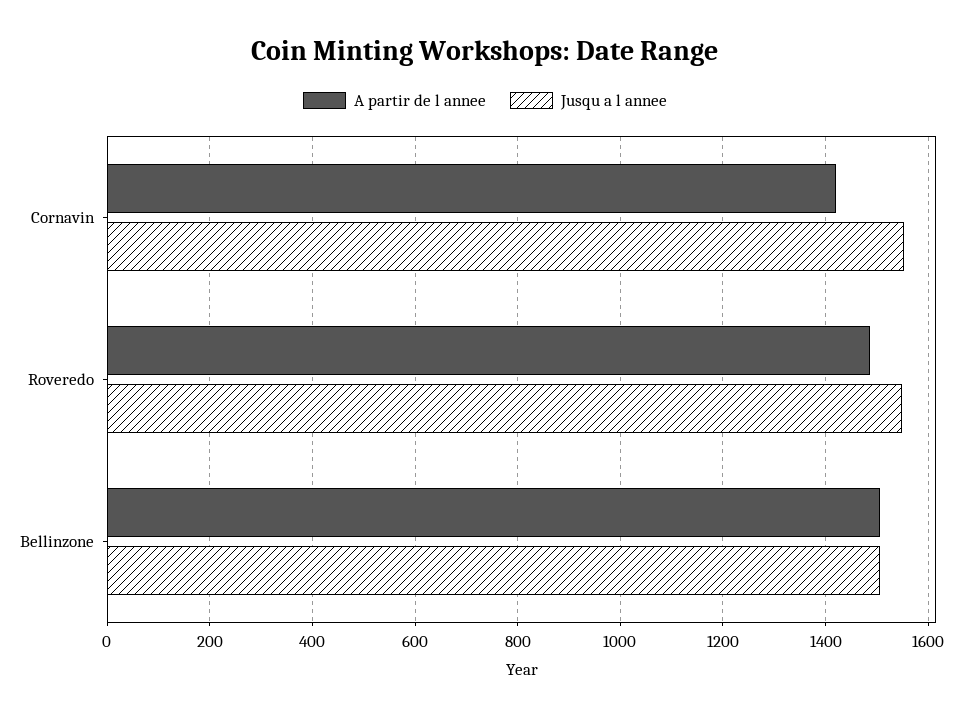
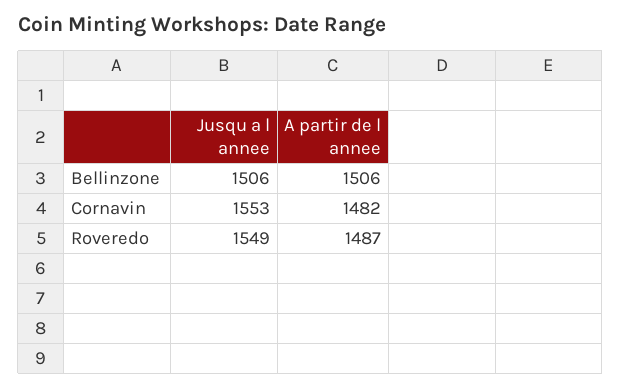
A partir de l annee, Cornavin: 1420 -> 1482

